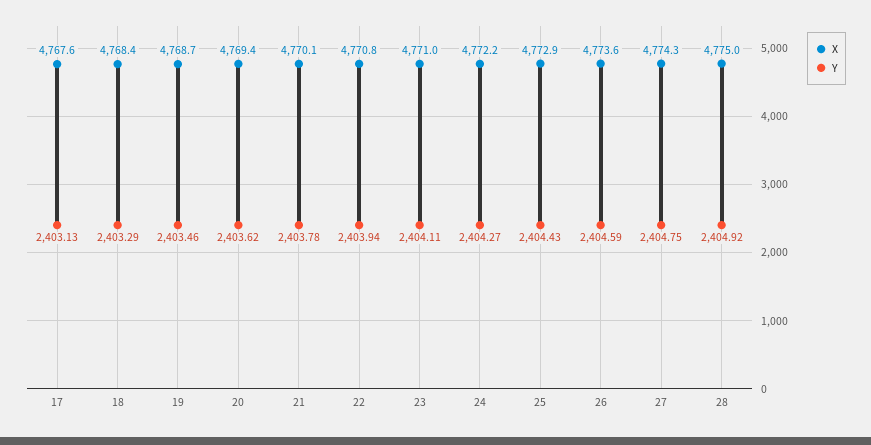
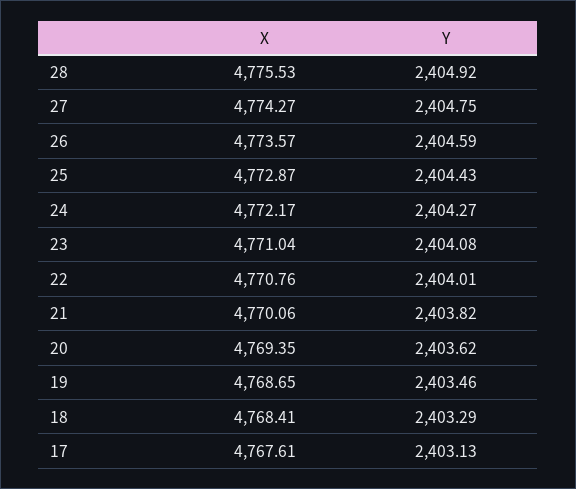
Y, 21: 2403.78 -> 2403.82
Y, 22: 2403.94 -> 2404.01
Y, 23: 2404.11 -> 2404.08
X, 28: 4775 -> 4775.53

